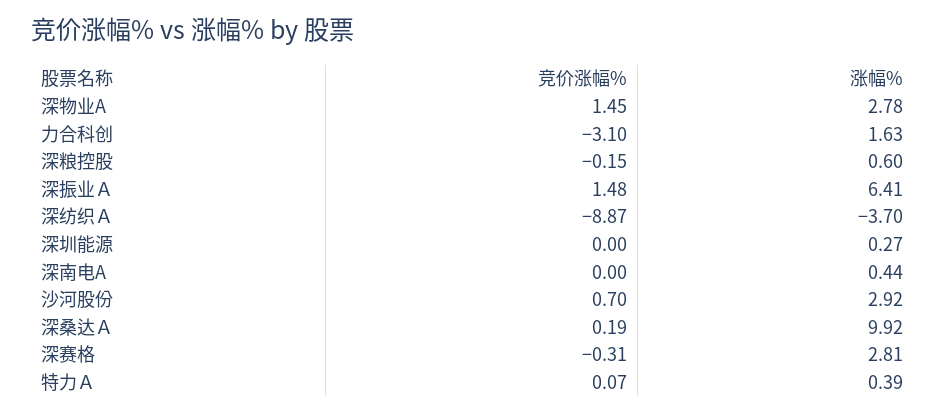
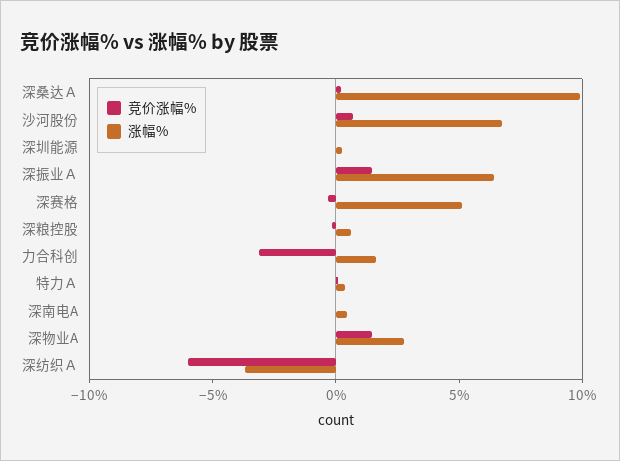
竞价涨幅%, 深纺织Ａ: -8.87 -> -6
涨幅%, 沙河股份: 2.92 -> 7
涨幅%, 深赛格: 2.81 -> 5

